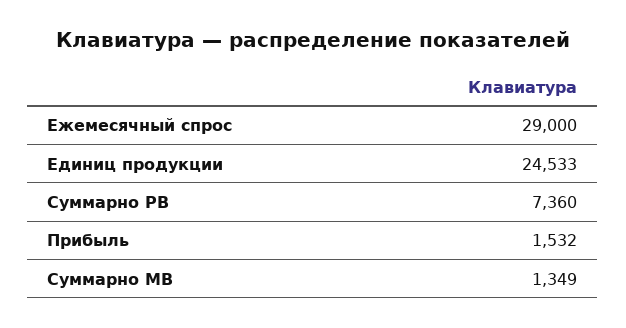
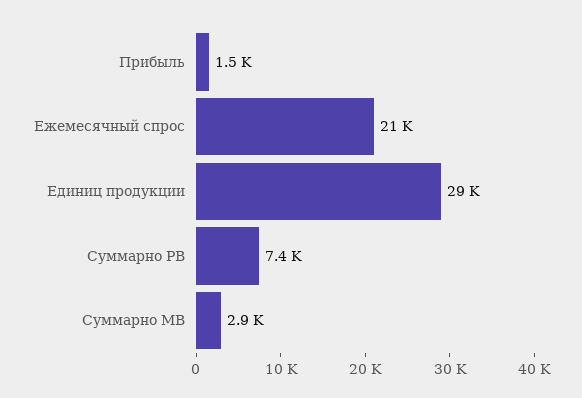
Ежемесячный спрос: 29000 -> 21000
Единиц продукции: 24533 -> 29000
Суммарно МВ: 1349 -> 2900

